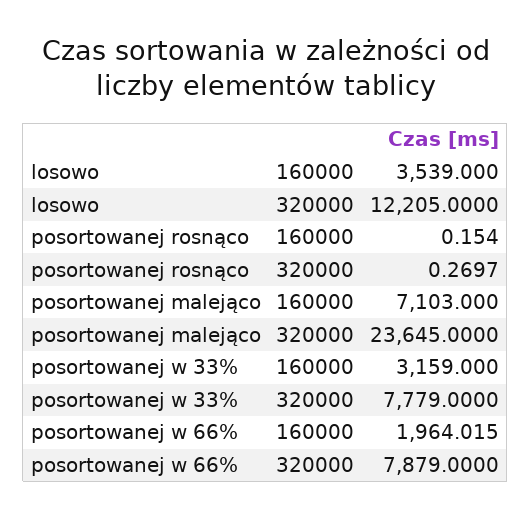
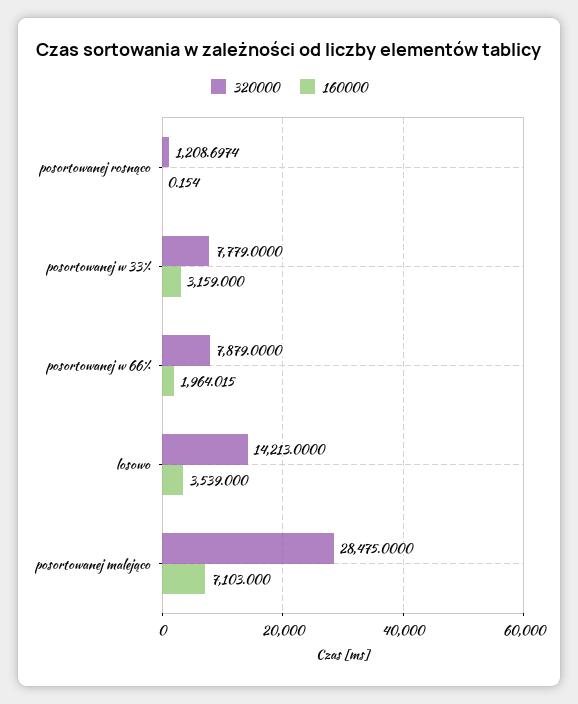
320000, losowo: 12205 -> 14213
320000, posortowanej rosnąco: 0.2697 -> 1208.6974
320000, posortowanej malejąco: 23645 -> 28475

